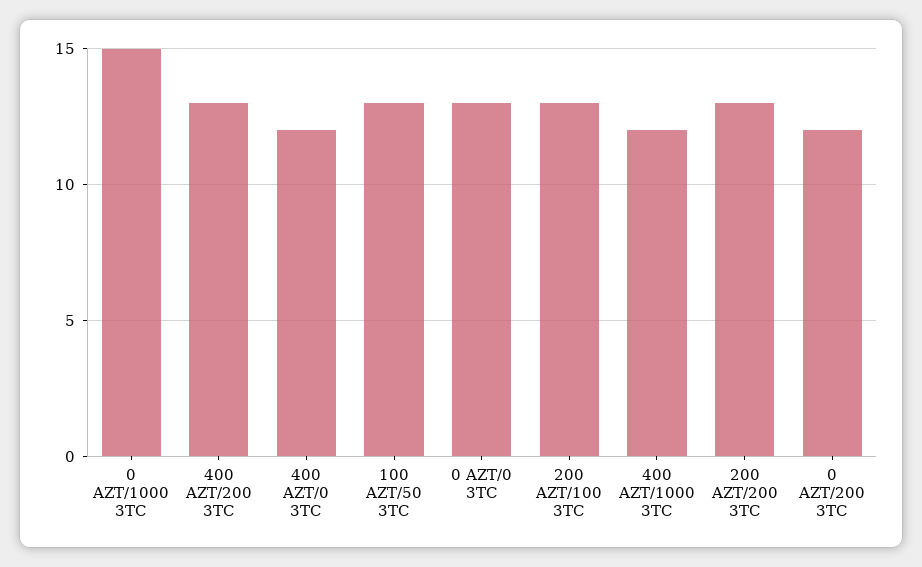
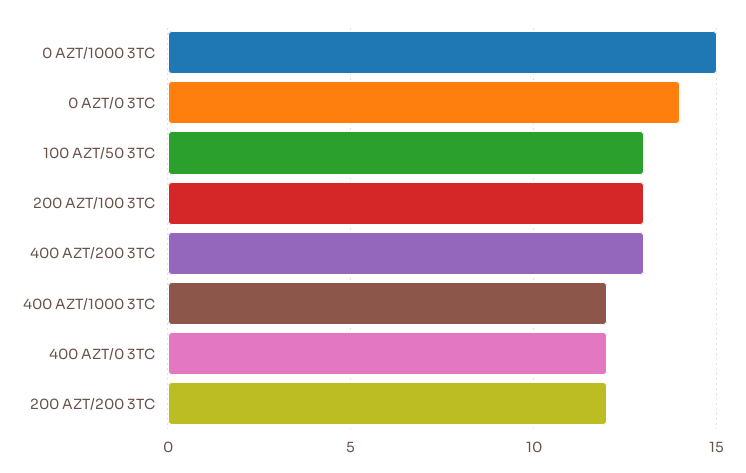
0 AZT/0 3TC: 13 -> 14
200 AZT/200 3TC: 13 -> 12
0 AZT/200 3TC: 12 -> none

